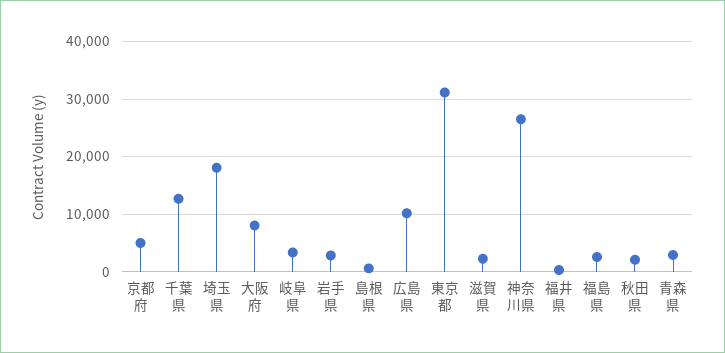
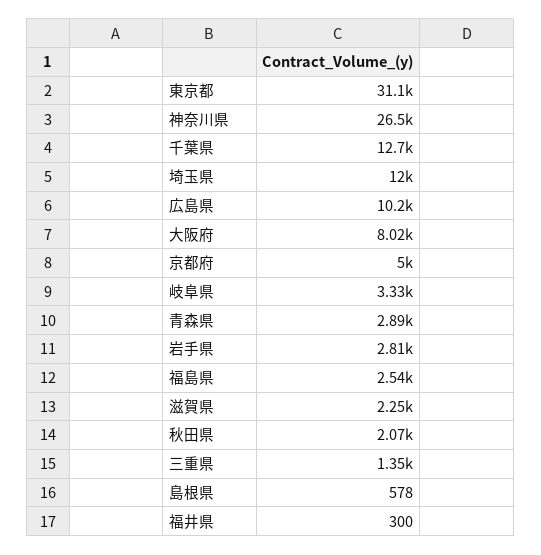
埼玉県: 18000 -> 12000
三重県: none -> 1350

